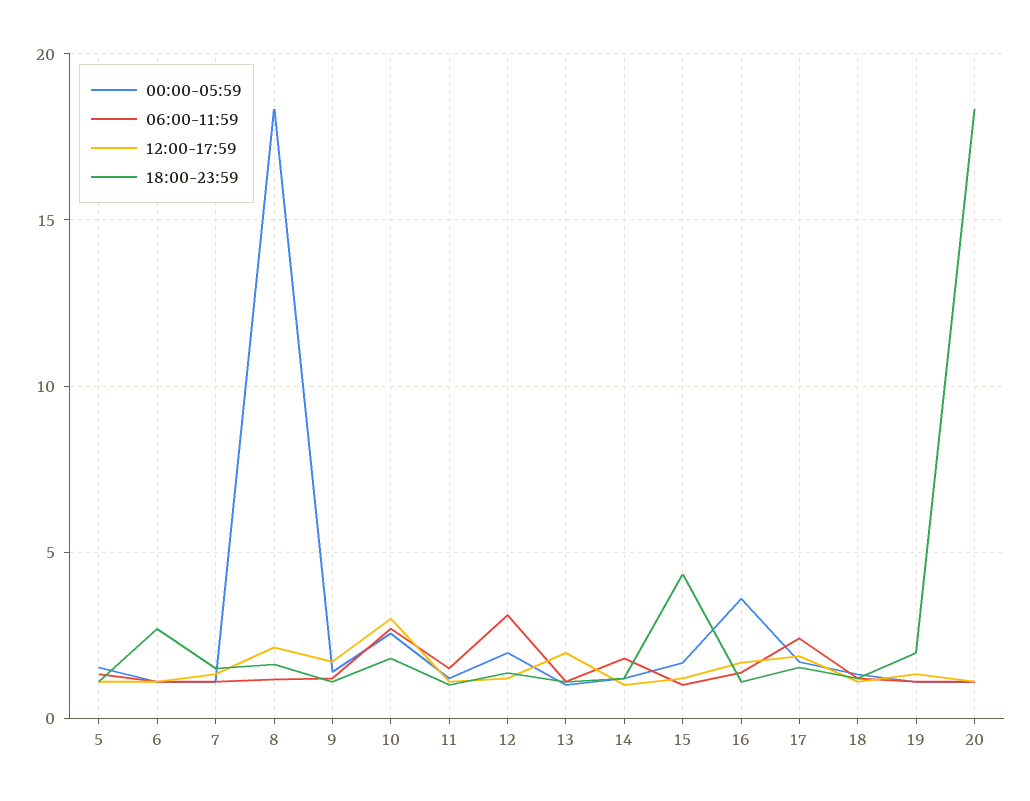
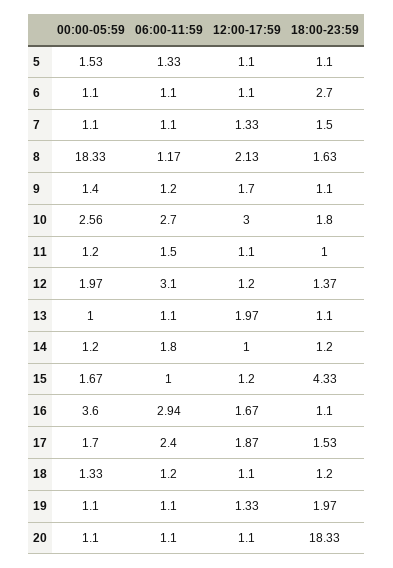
06:00-11:59, 16: 1.5 -> 2.94

